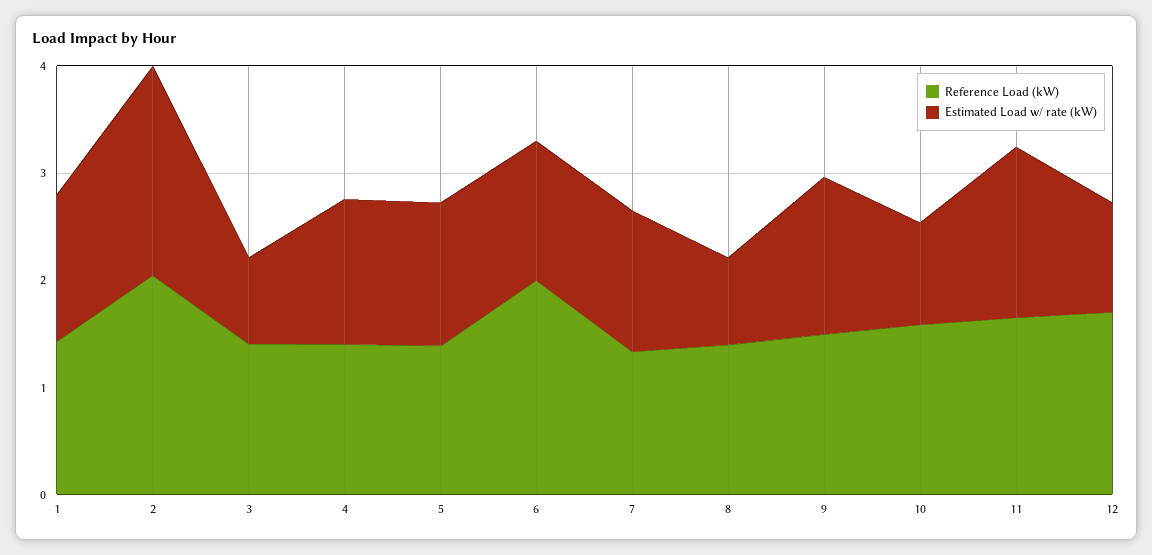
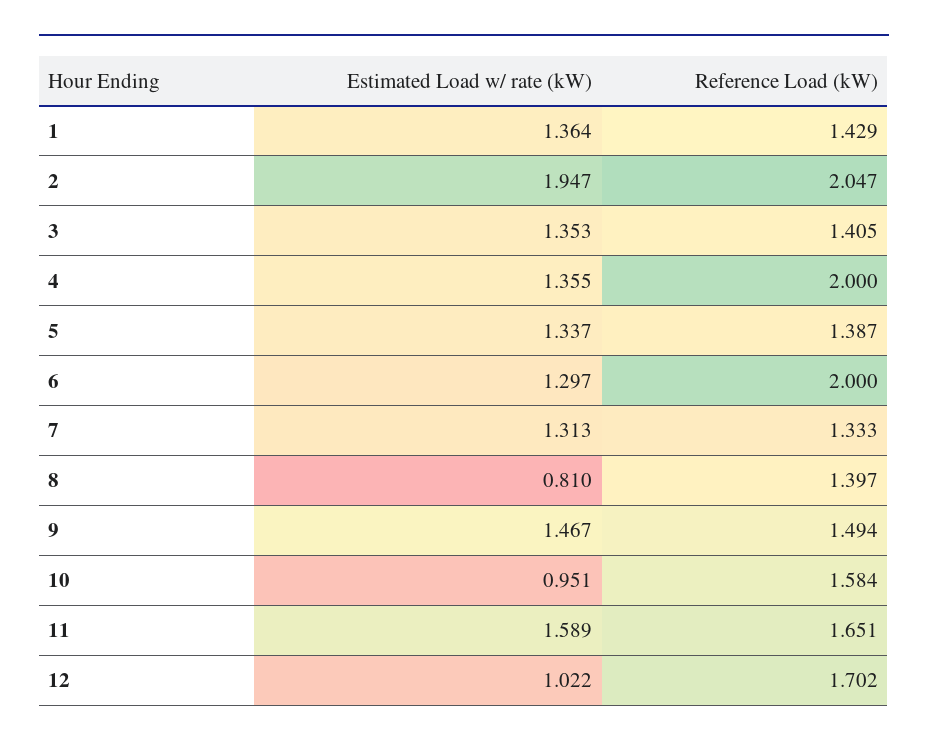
Estimated Load w/ rate (kW), 3: 0.8 -> 1.353
Reference Load (kW), 4: 1.4 -> 2

